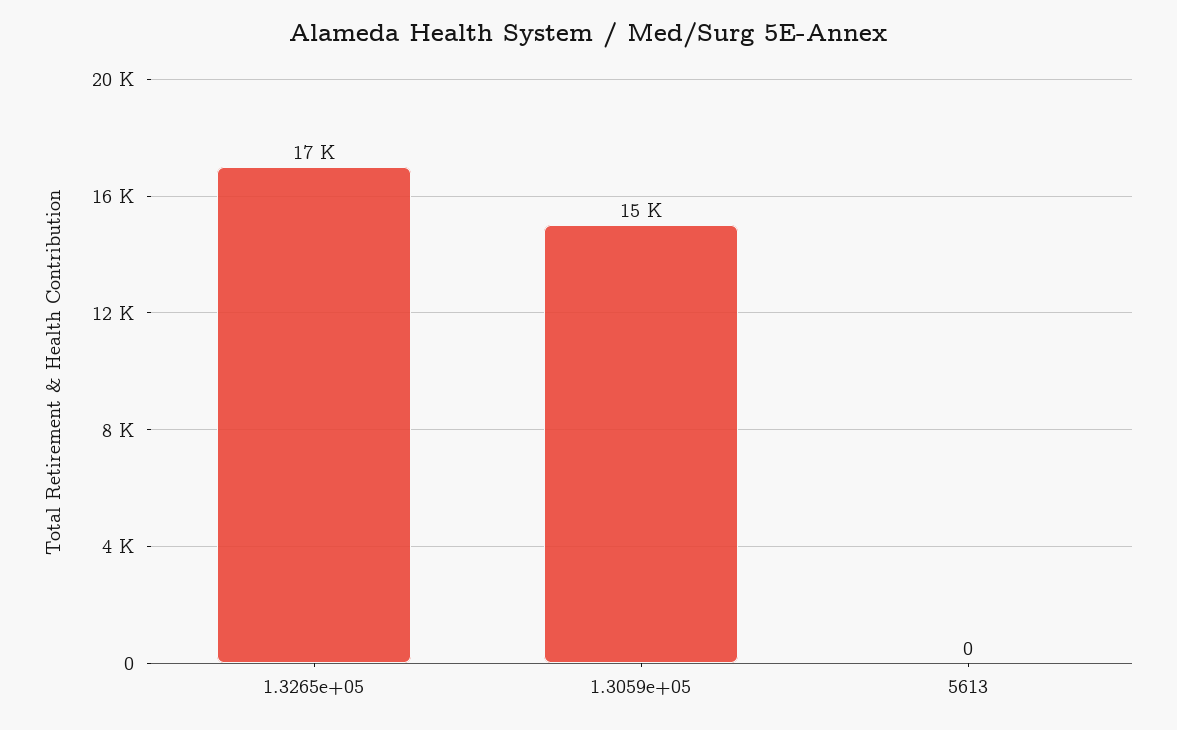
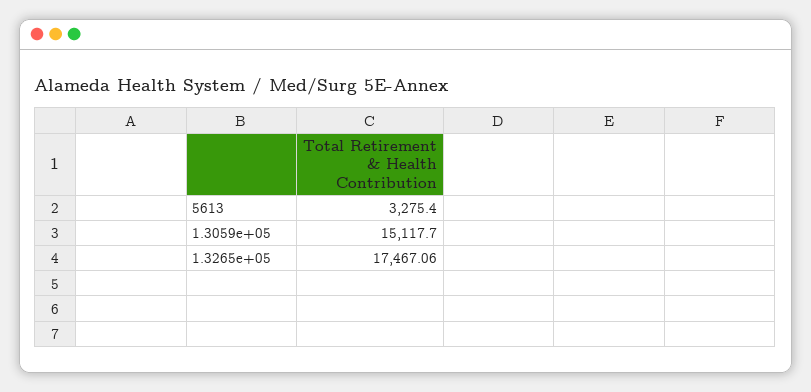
5613: 0 -> 3275.4

